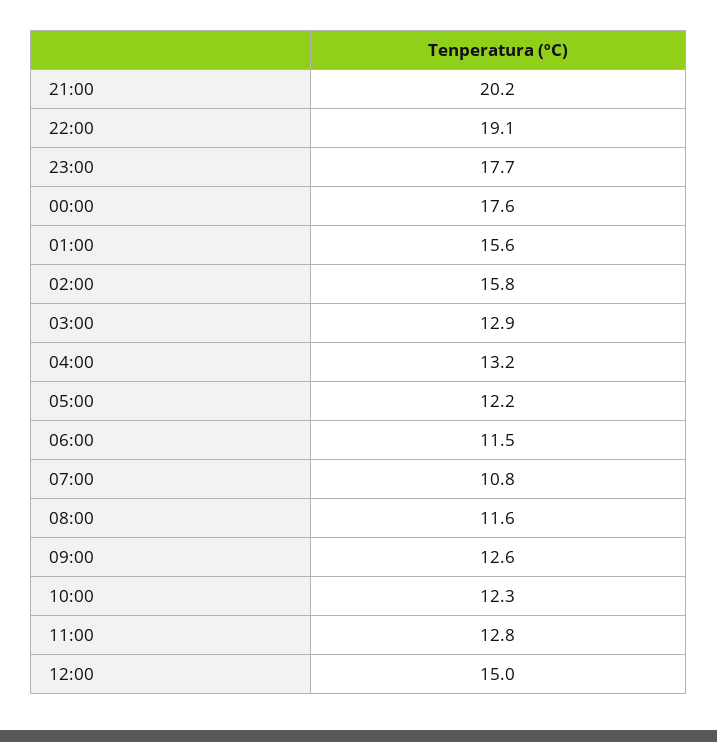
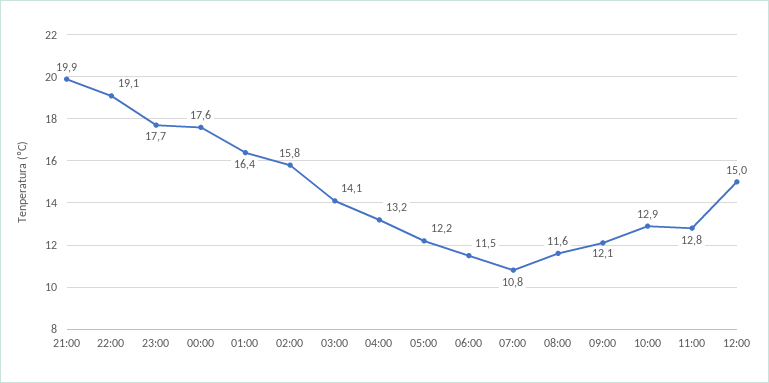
21:00: 20.2 -> 19.9
01:00: 15.6 -> 16.4
03:00: 12.9 -> 14.1
09:00: 12.6 -> 12.1
10:00: 12.3 -> 12.9

